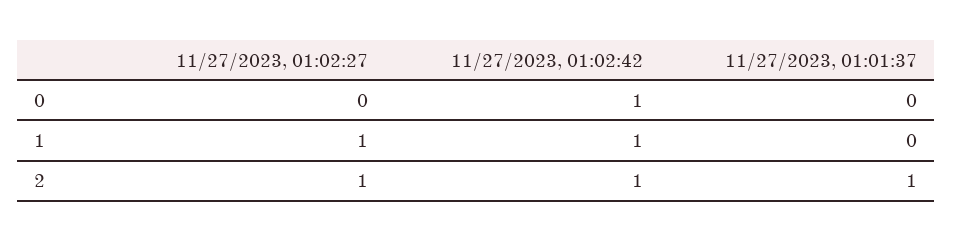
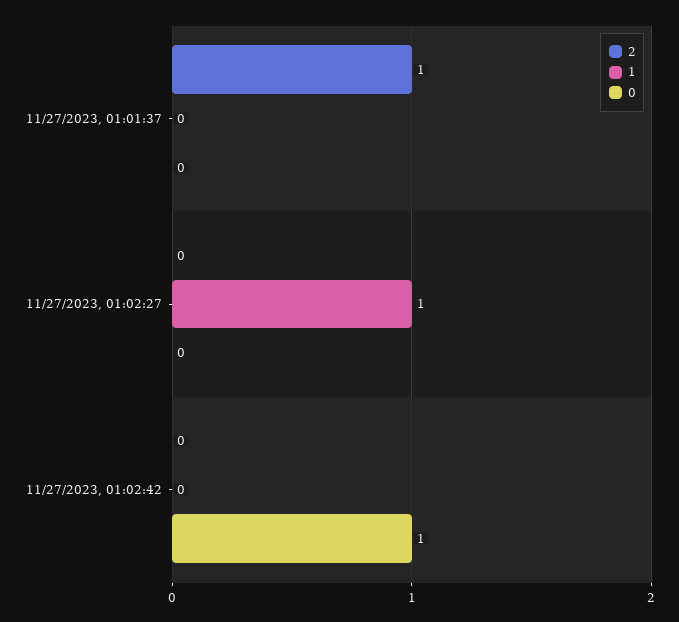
1, 11/27/2023, 01:02:42: 1 -> 0
2, 11/27/2023, 01:02:27: 1 -> 0
2, 11/27/2023, 01:02:42: 1 -> 0

